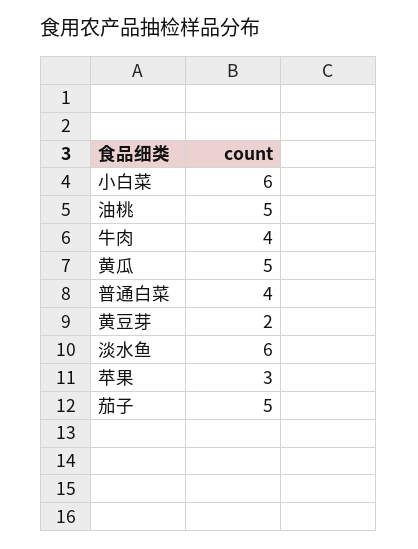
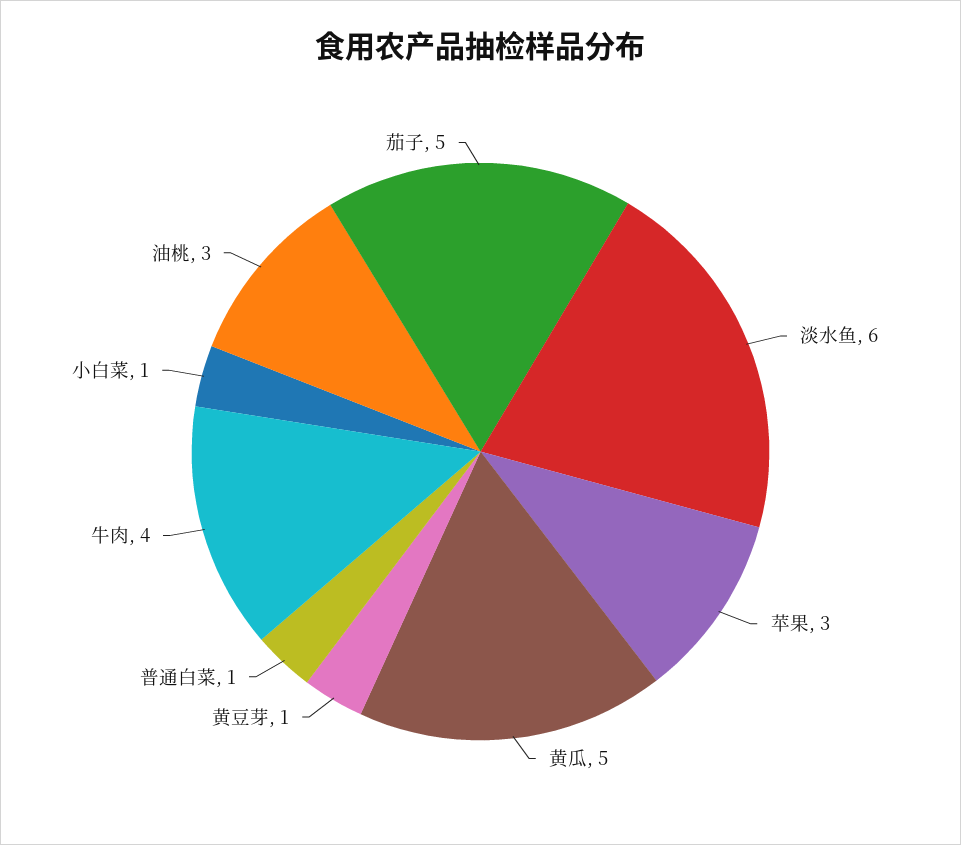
小白菜: 6 -> 1
油桃: 5 -> 3
普通白菜: 4 -> 1
黄豆芽: 2 -> 1

